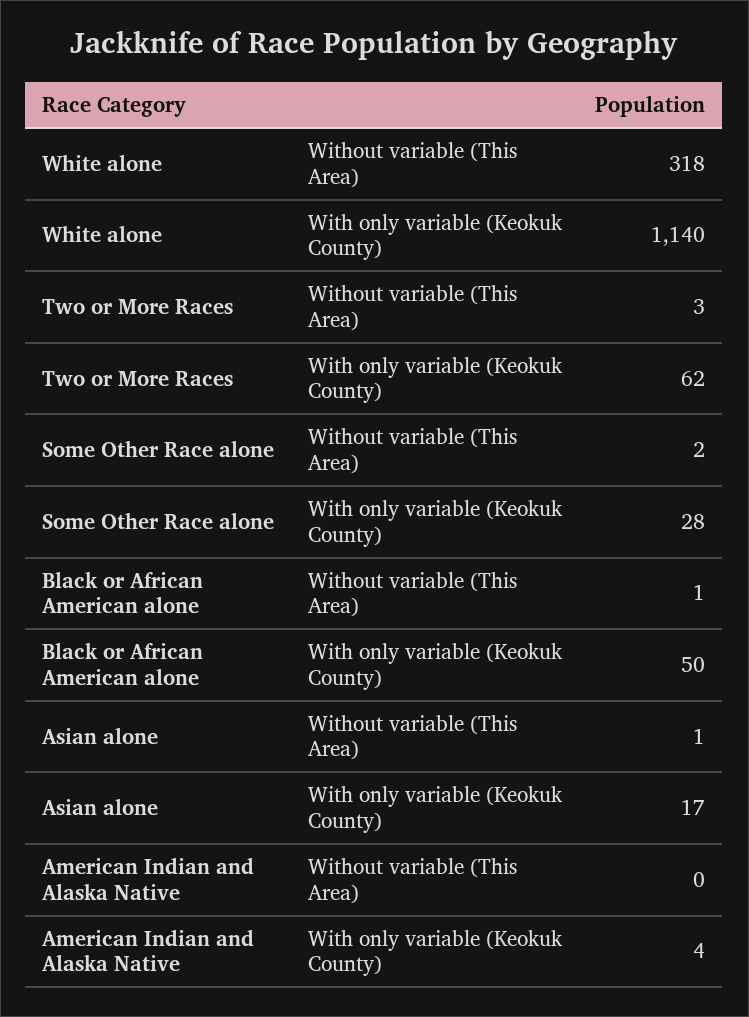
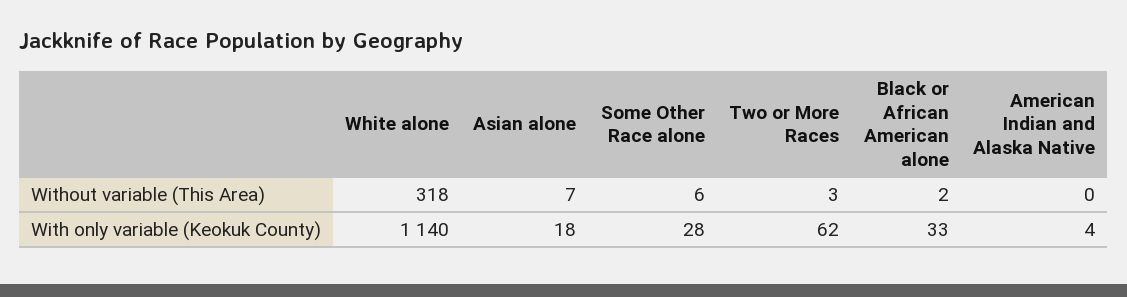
Some Other Race alone, Without variable (This Area): 2 -> 6
Black or African American alone, Without variable (This Area): 1 -> 2
Black or African American alone, With only variable (Keokuk County): 50 -> 33
Asian alone, Without variable (This Area): 1 -> 7
Asian alone, With only variable (Keokuk County): 17 -> 18

